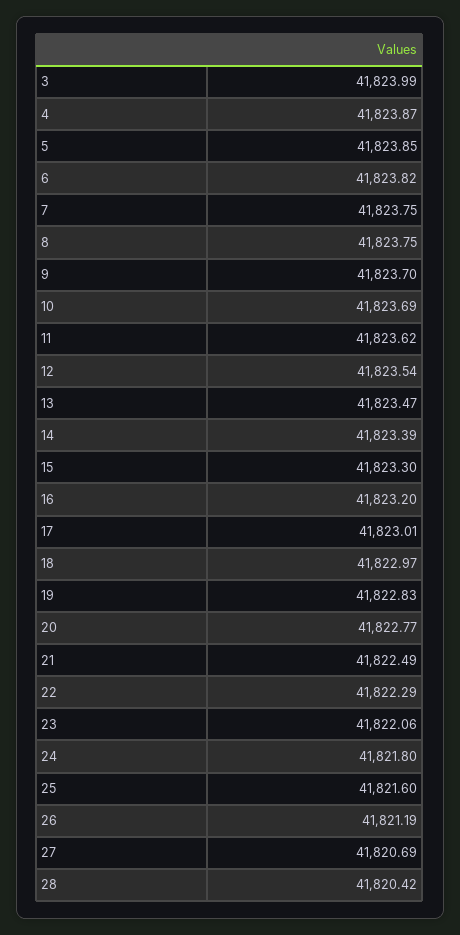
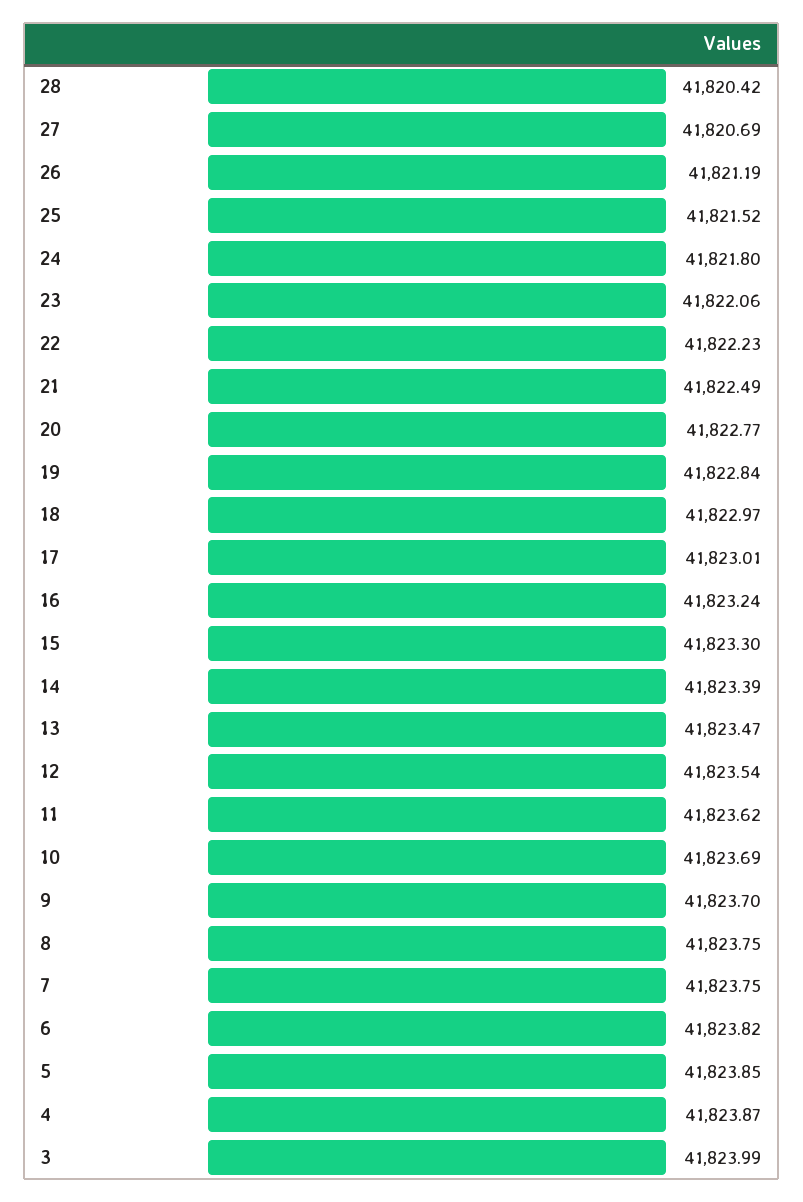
16: 41823.2 -> 41823.24
19: 41822.83 -> 41822.84
22: 41822.29 -> 41822.23
25: 41821.6 -> 41821.52

